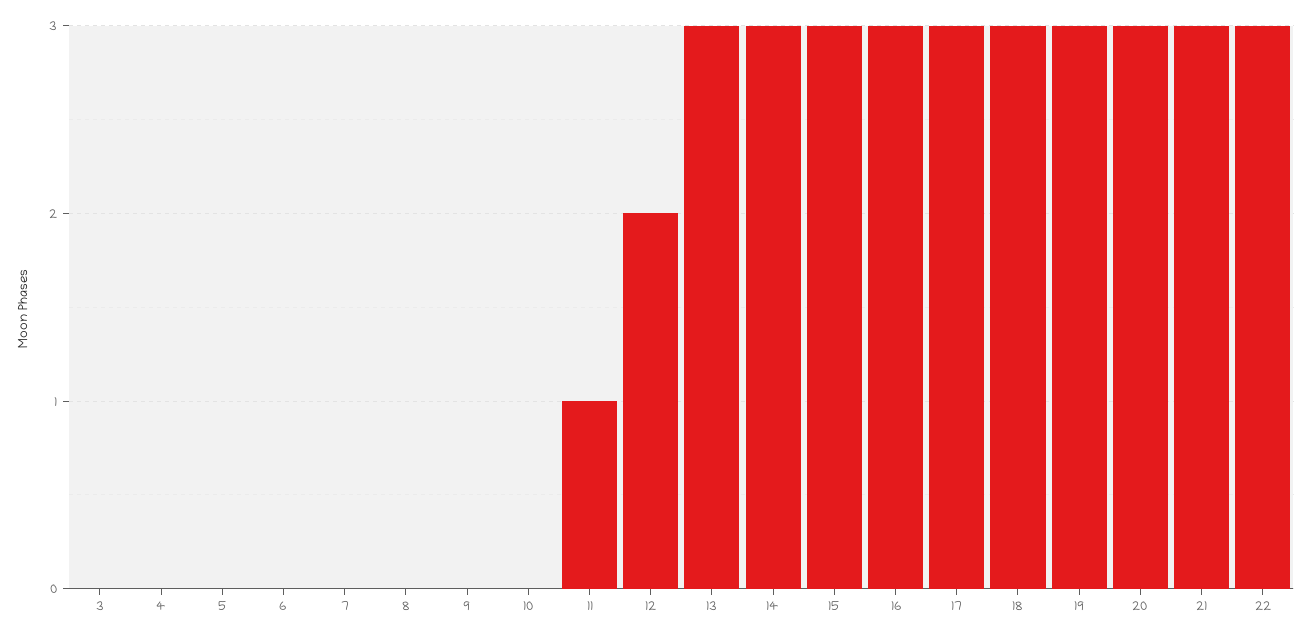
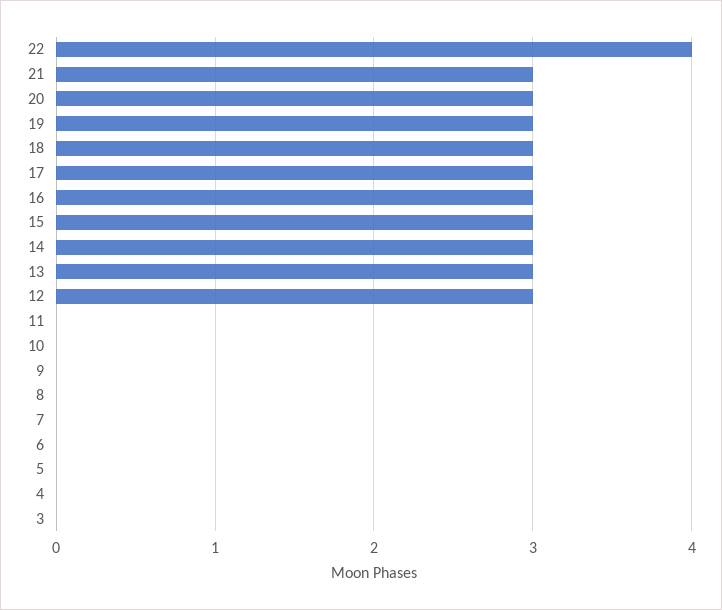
11: 1 -> 0
12: 2 -> 3
22: 3 -> 4

